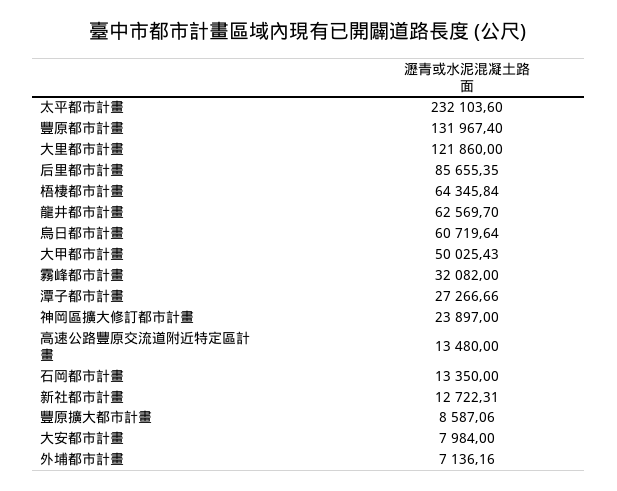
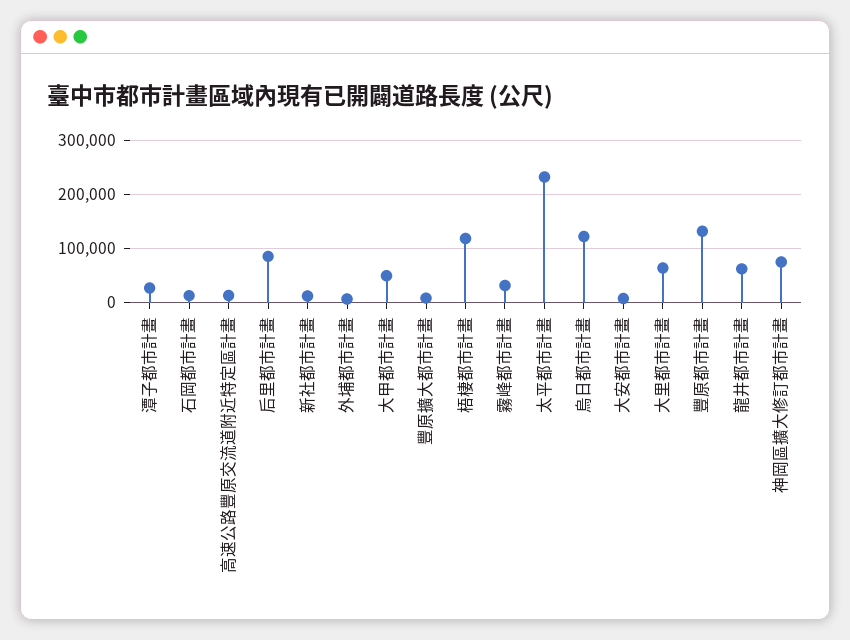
大里都市計畫: 121860 -> 60000
梧棲都市計畫: 64345.84 -> 120000
烏日都市計畫: 60719.64 -> 120000
神岡區擴大修訂都市計畫: 23897 -> 80000

